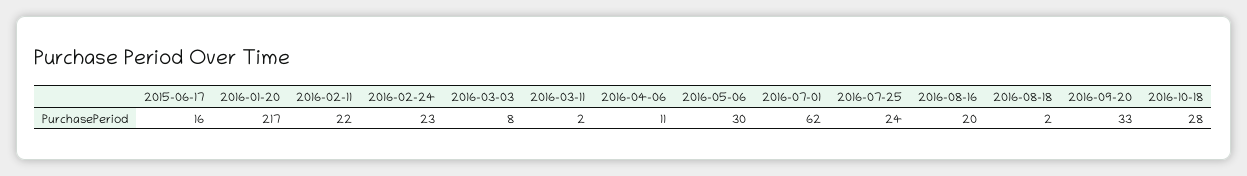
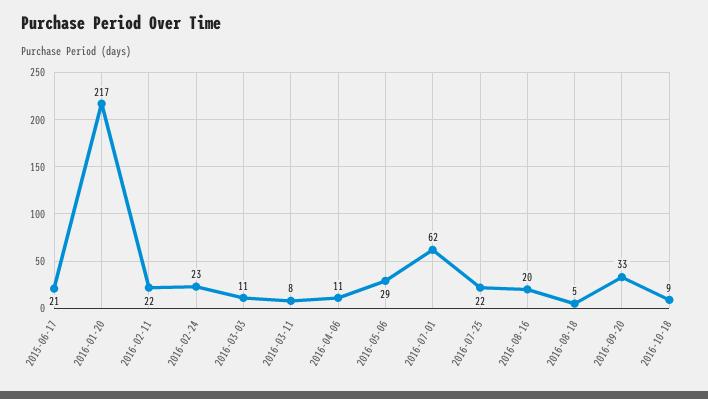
2015-06-17: 16 -> 21
2016-03-03: 8 -> 11
2016-03-11: 2 -> 8
2016-05-06: 30 -> 29
2016-07-25: 24 -> 22
2016-08-18: 2 -> 5
2016-10-18: 28 -> 9

